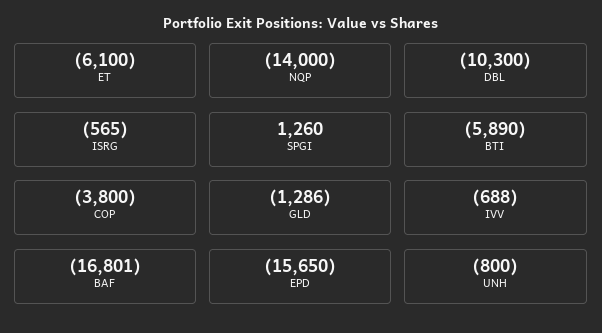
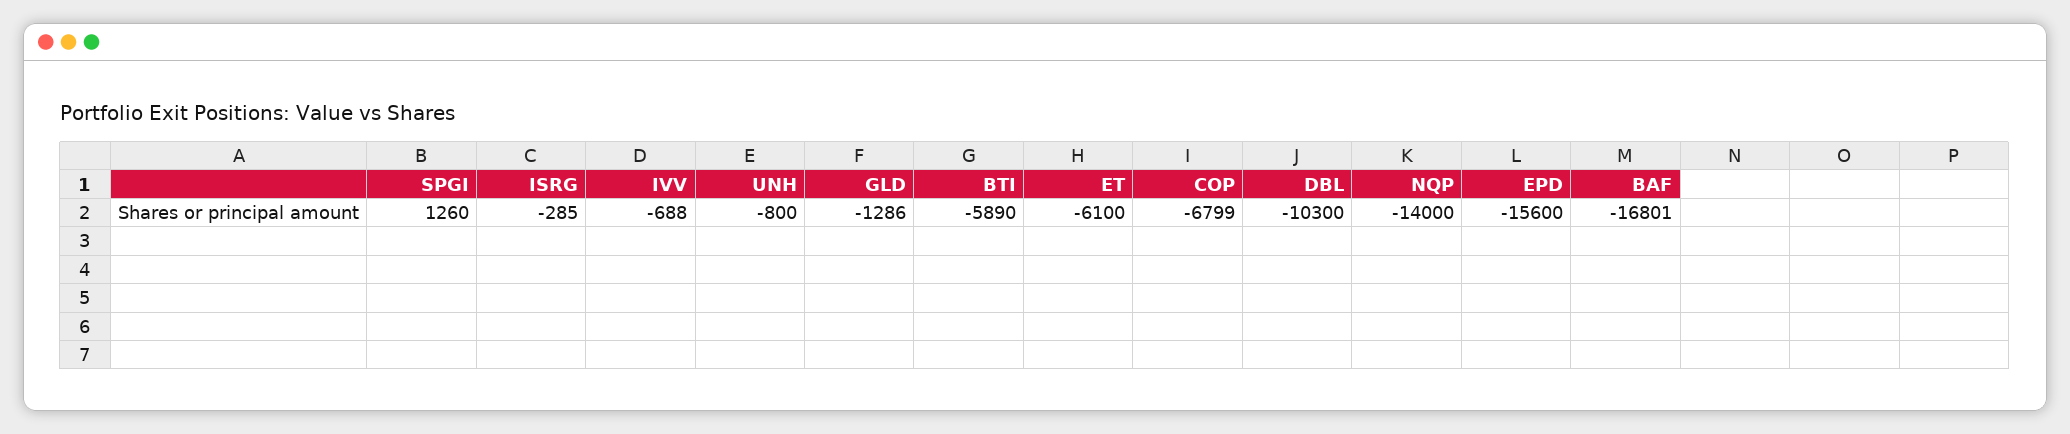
ISRG: -565 -> -285
COP: -3800 -> -6799
EPD: -15650 -> -15600

